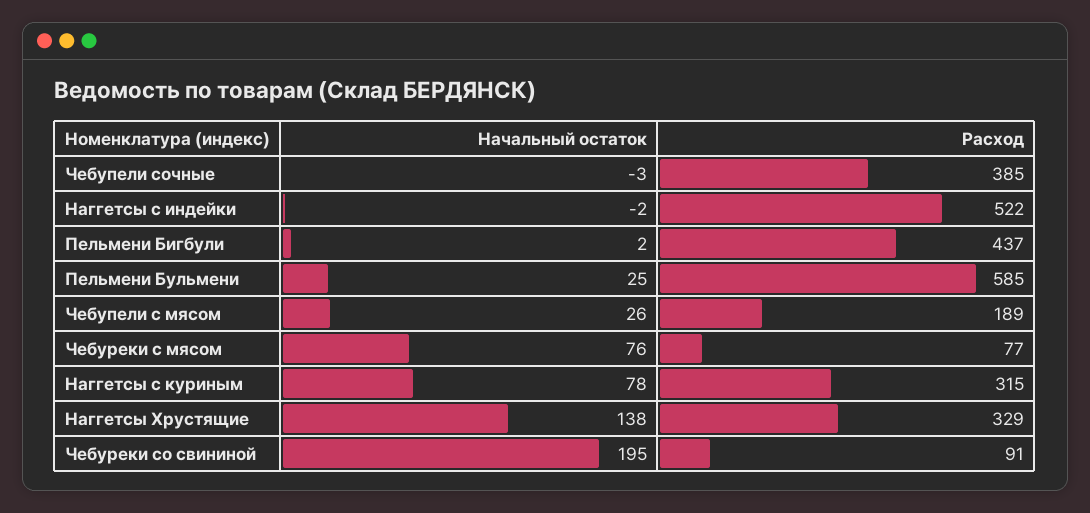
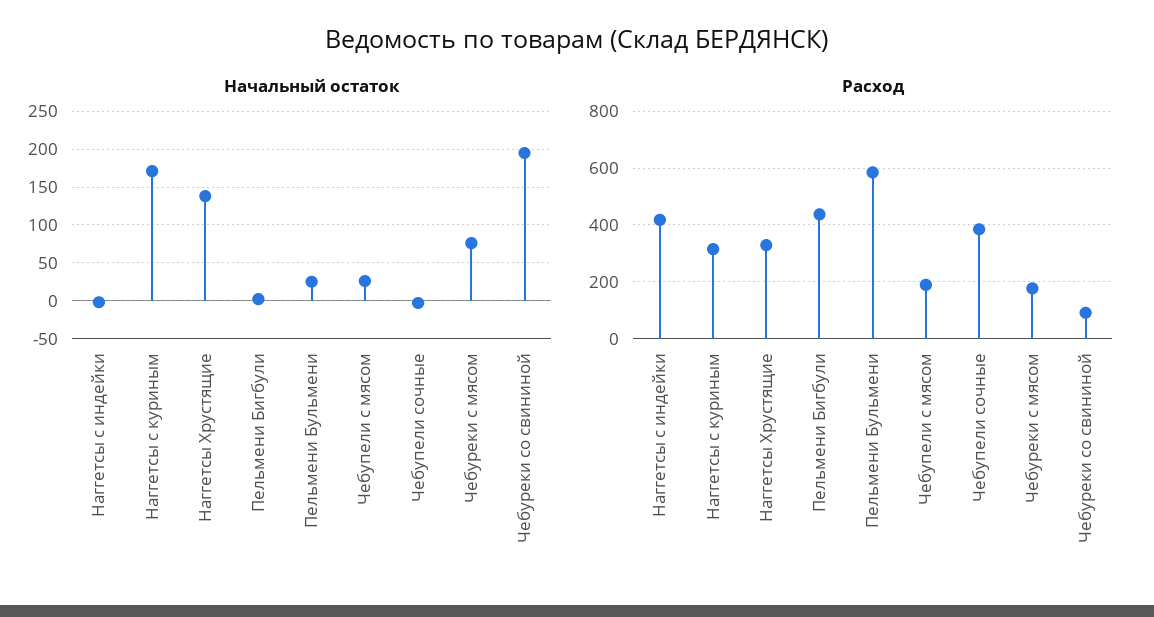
Расход, Наггетсы с индейки: 522 -> 425
Расход, Чебуреки с мясом: 77 -> 175
Начальный остаток, Наггетсы с куриным: 78 -> 170

